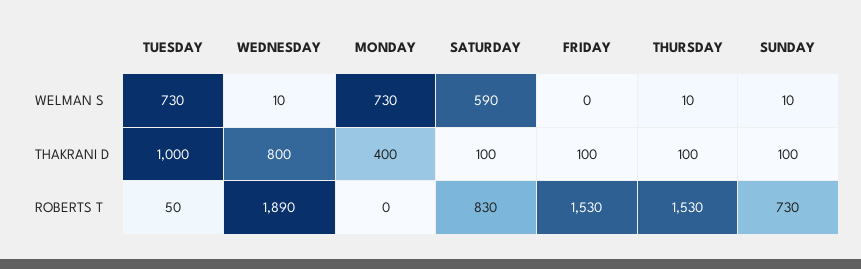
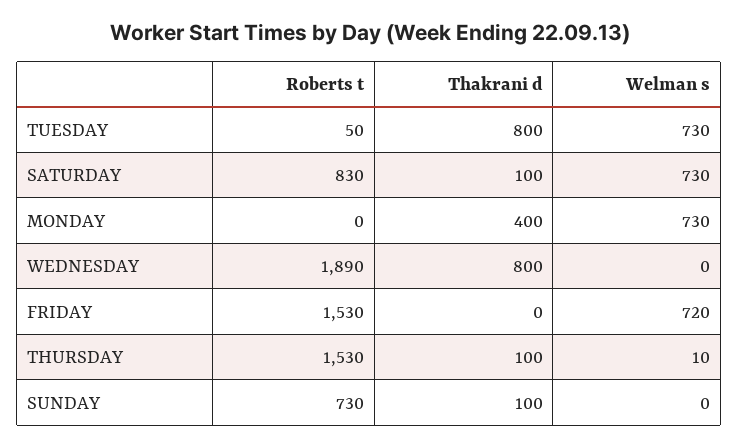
WEDNESDAY, WELMAN S: 10 -> 0
SATURDAY, WELMAN S: 590 -> 730
FRIDAY, WELMAN S: 0 -> 720
SUNDAY, WELMAN S: 10 -> 0
TUESDAY, THAKRANI D: 1000 -> 800
FRIDAY, THAKRANI D: 100 -> 0

